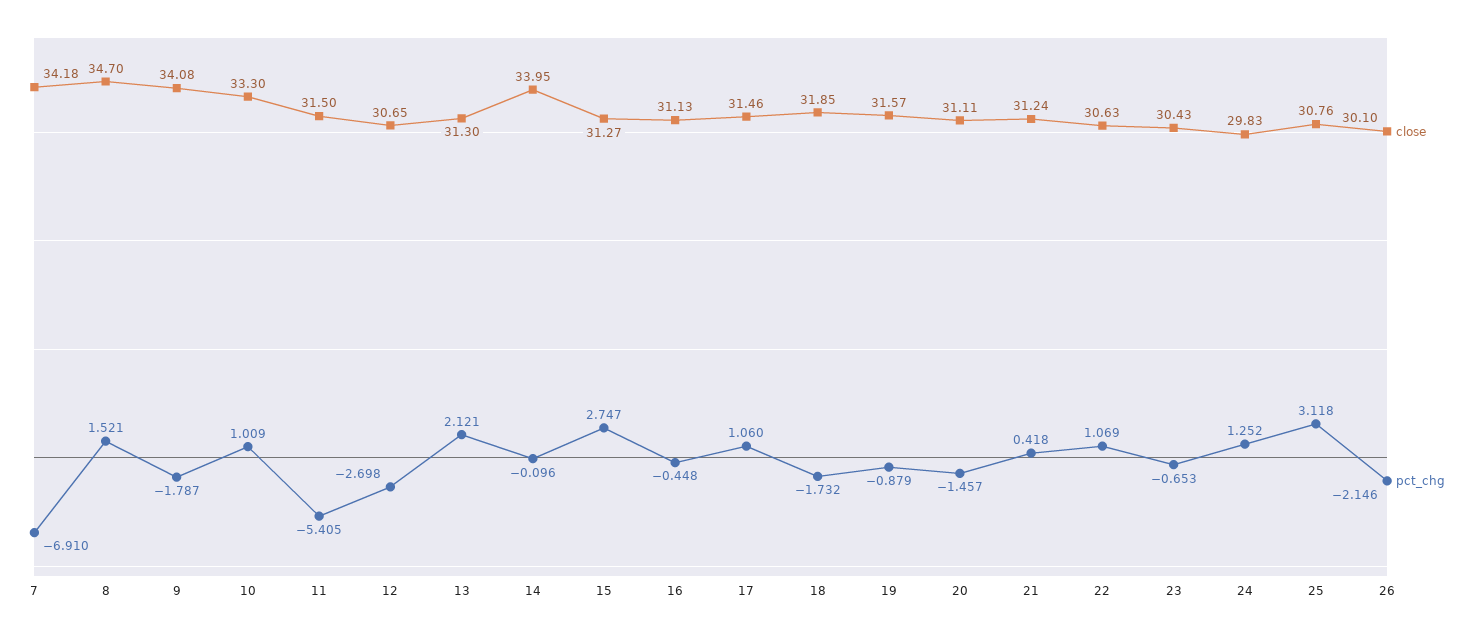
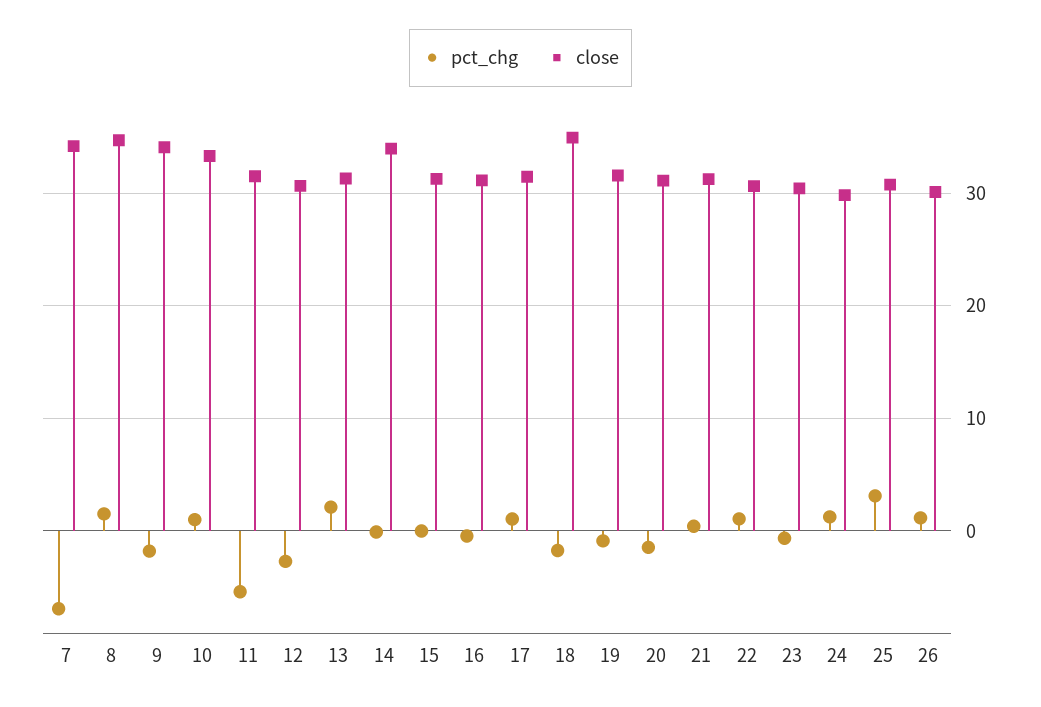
pct_chg, 15: 2.747 -> 0
close, 18: 31.85 -> 35
pct_chg, 26: -2.146 -> 1

